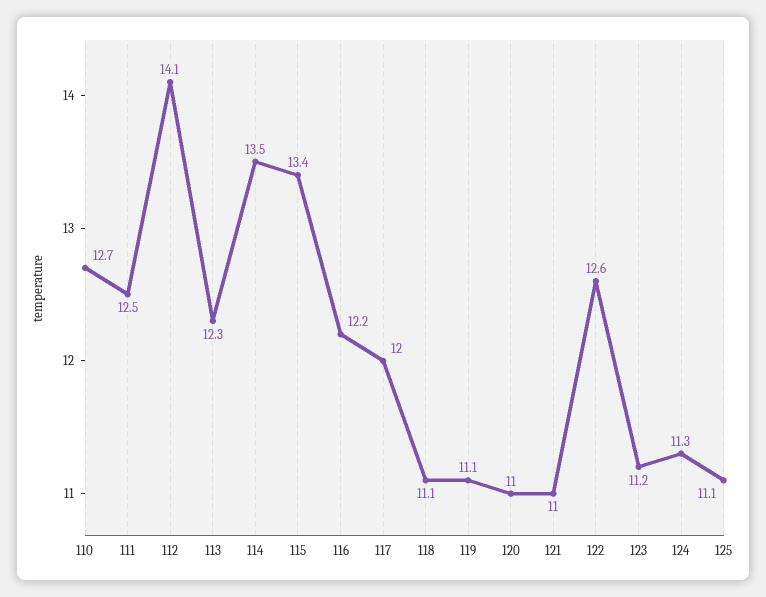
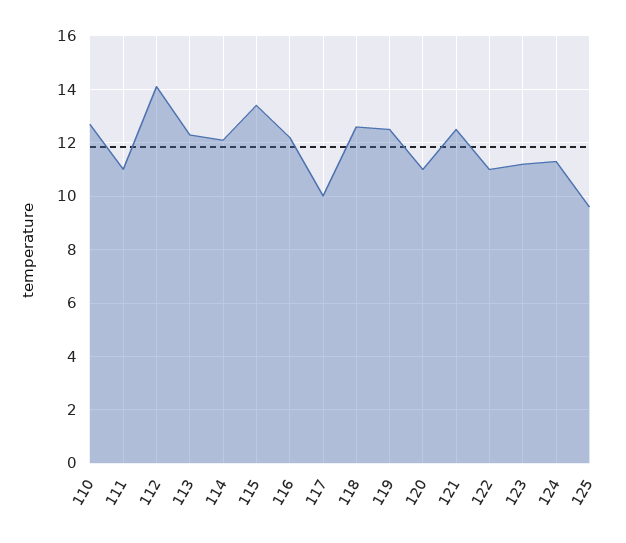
111: 12.5 -> 11
114: 13.5 -> 12
117: 12 -> 10
118: 11.1 -> 12.5
119: 11.1 -> 12.5
121: 11 -> 12.5
122: 12.6 -> 11
125: 11.1 -> 9.5

